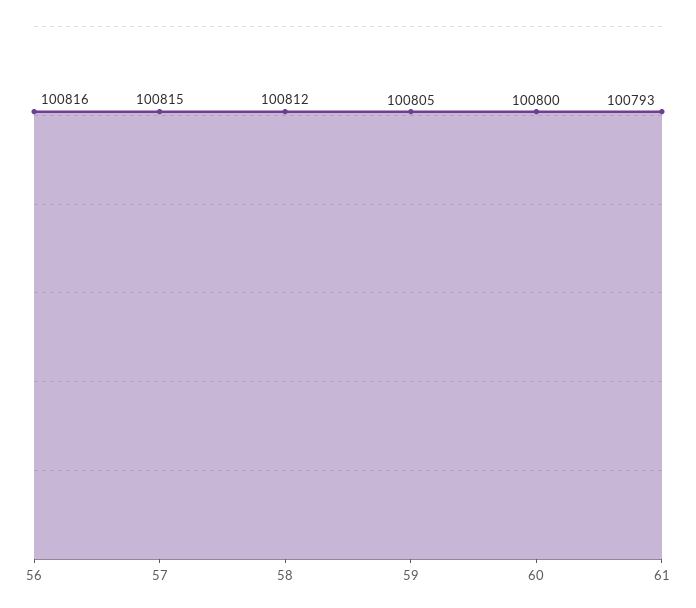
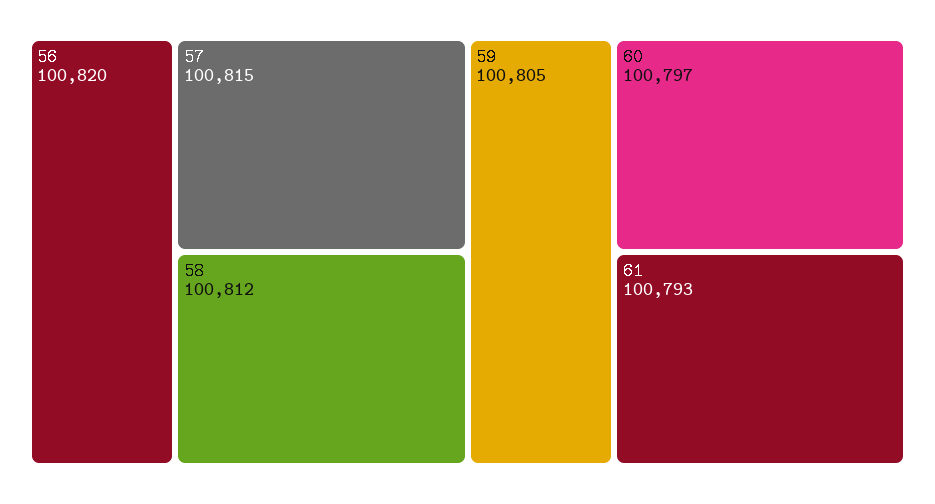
56: 100816 -> 100820
60: 100800 -> 100797

